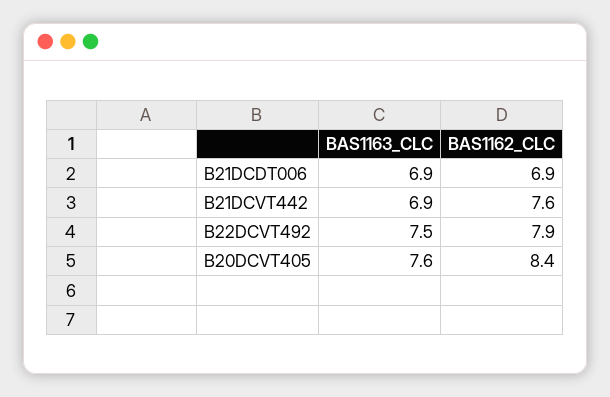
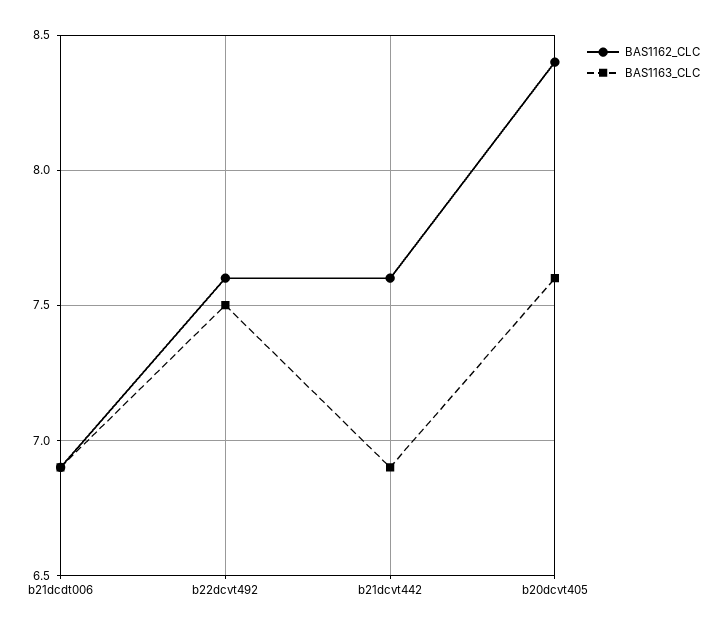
BAS1162_CLC, B22DCVT492: 7.9 -> 7.6

